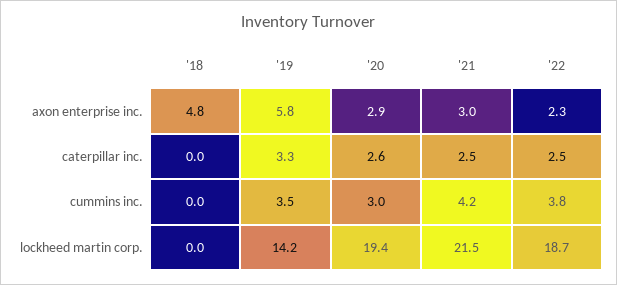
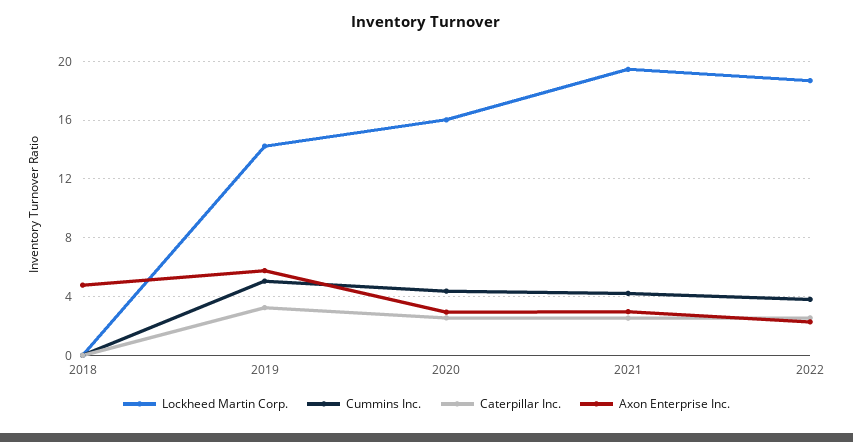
cummins inc., '19: 3.5 -> 5
cummins inc., '20: 3 -> 4.5
lockheed martin corp., '20: 19.4 -> 16
lockheed martin corp., '21: 21.5 -> 19.5

